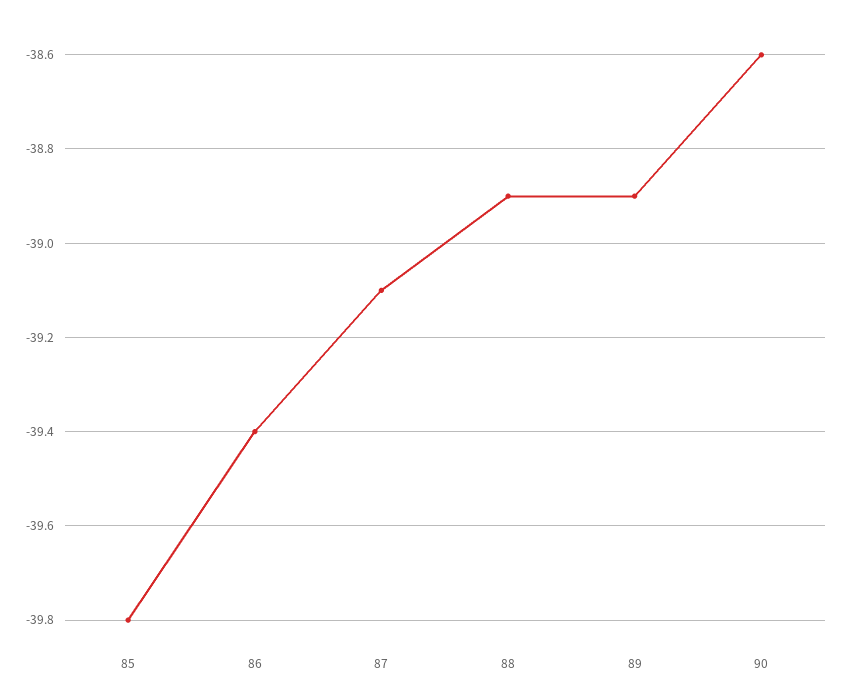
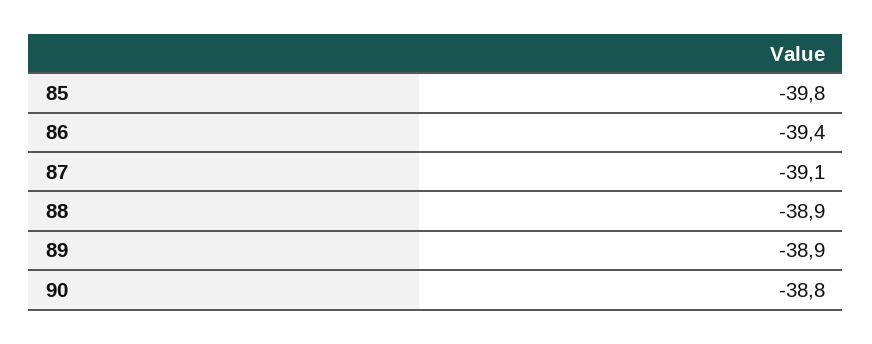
90: -38.6 -> -38.8

